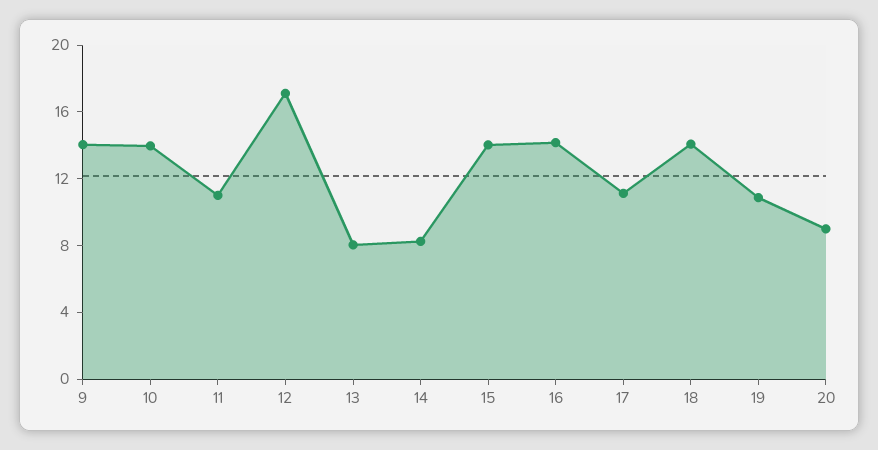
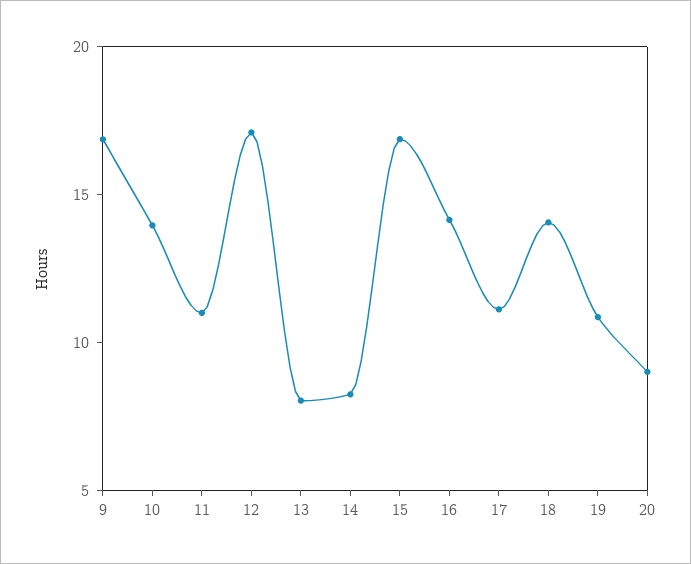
9: 14 -> 17
15: 14 -> 17

